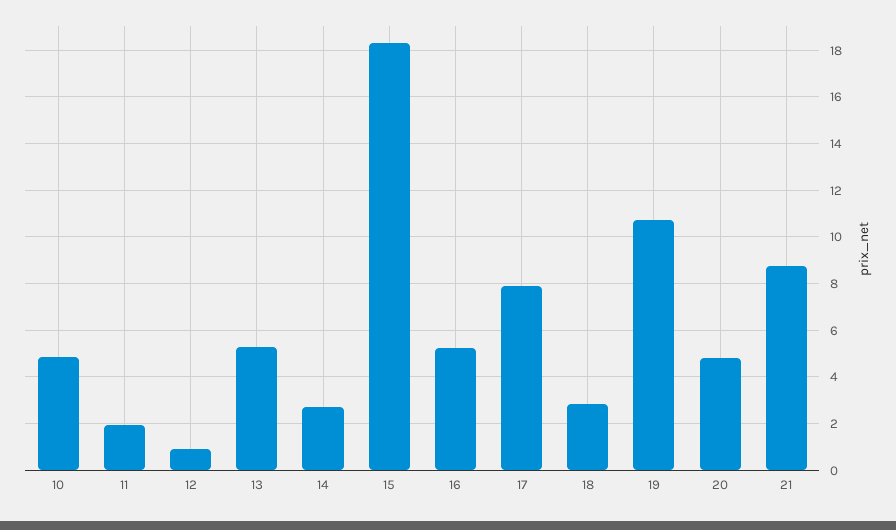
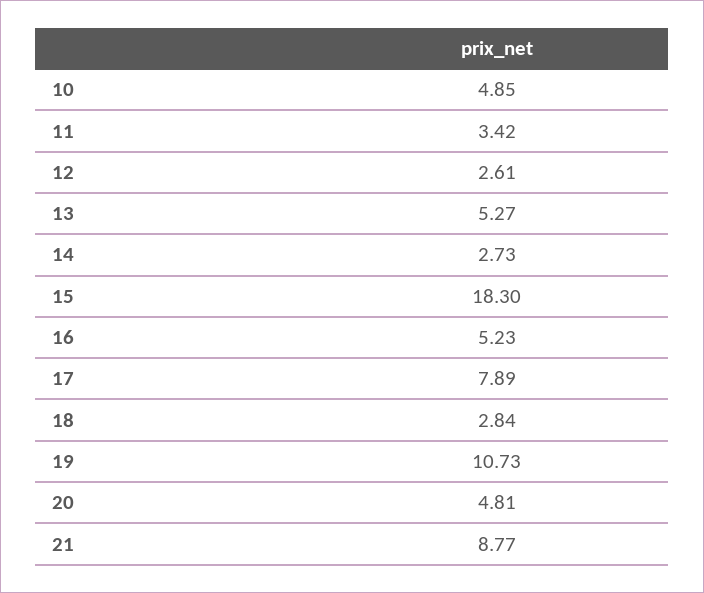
11: 2 -> 3.42
12: 1 -> 2.61

